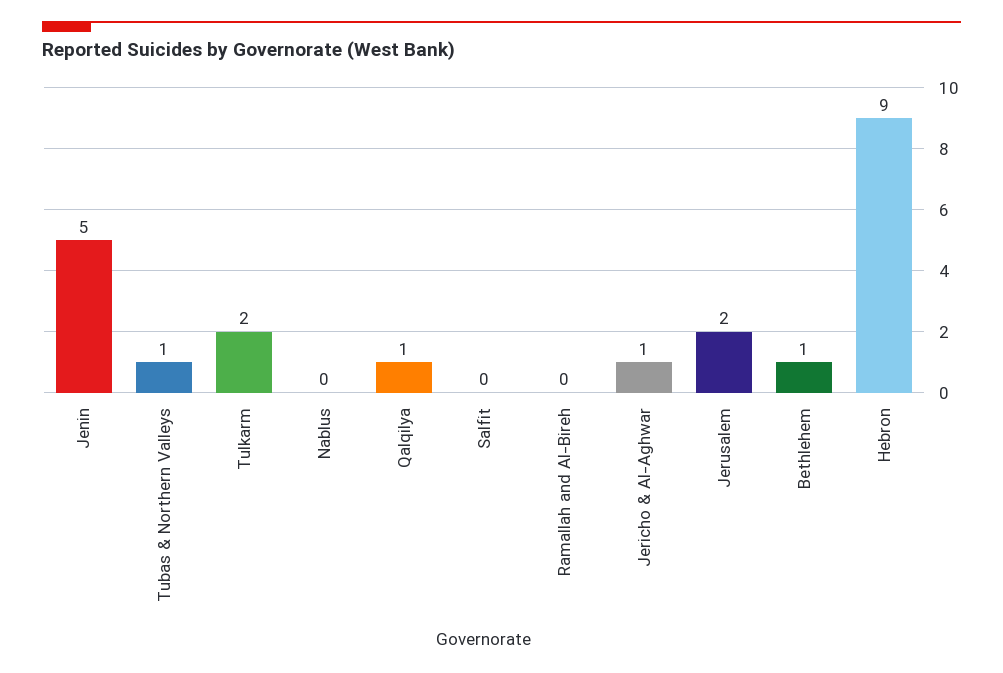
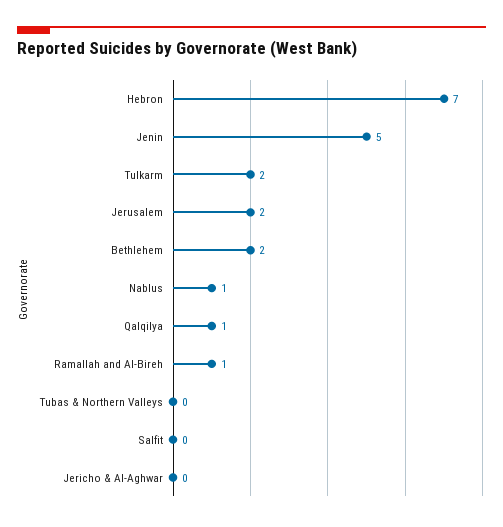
Tubas & Northern Valleys: 1 -> 0
Nablus: 0 -> 1
Ramallah and Al-Bireh: 0 -> 1
Jericho & Al-Aghwar: 1 -> 0
Bethlehem: 1 -> 2
Hebron: 9 -> 7

